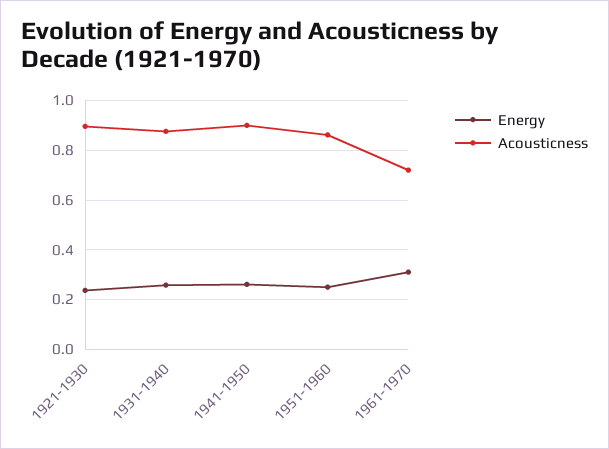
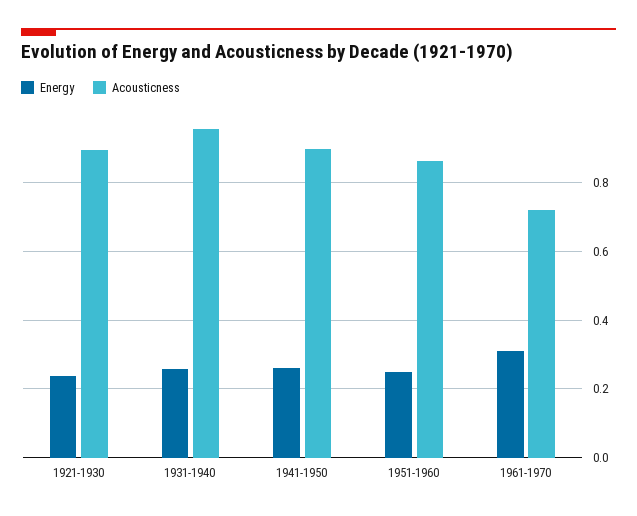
Acousticness, 1931-1940: 0.875 -> 0.96

